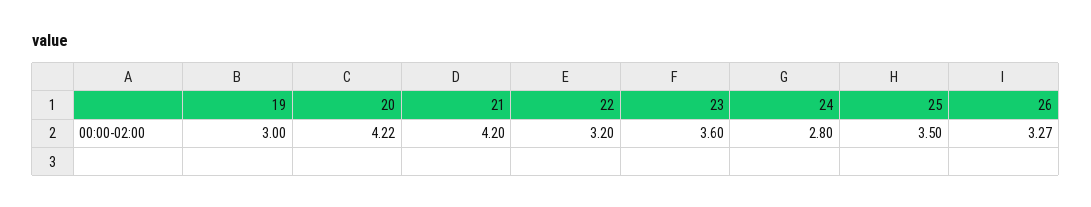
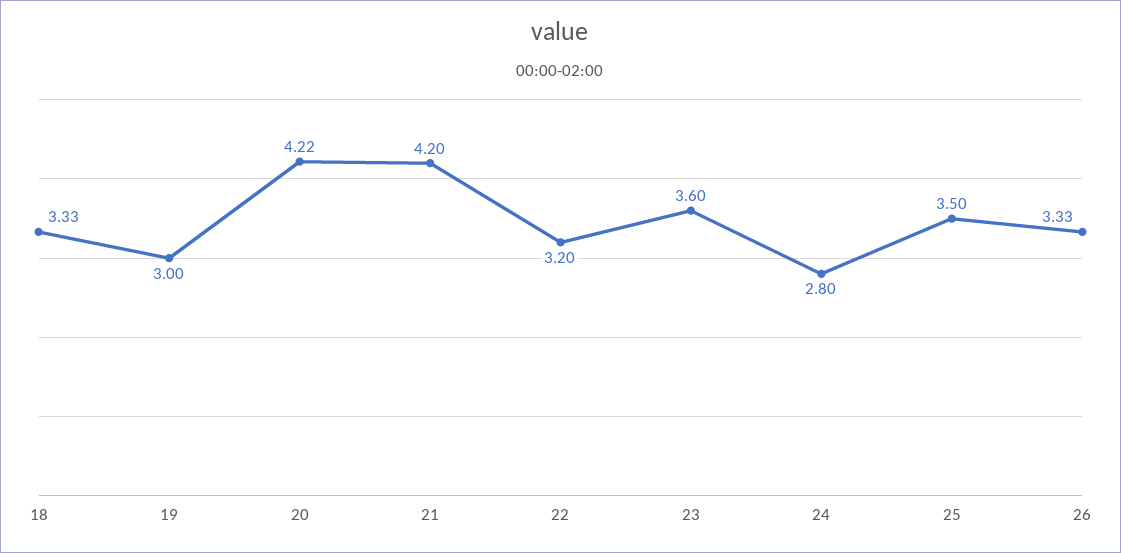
26: 3.27 -> 3.33
18: none -> 3.33

